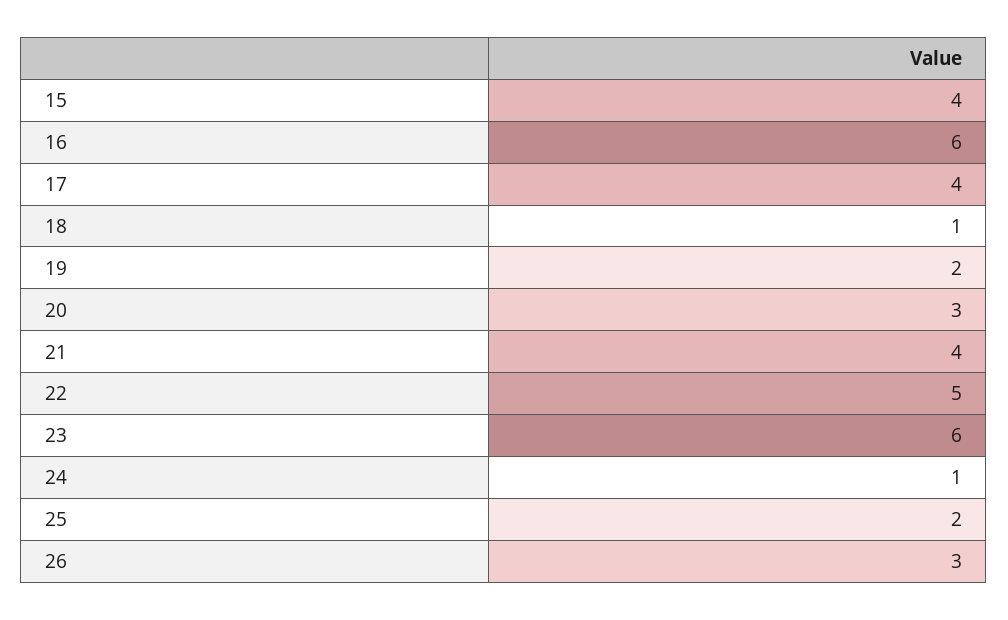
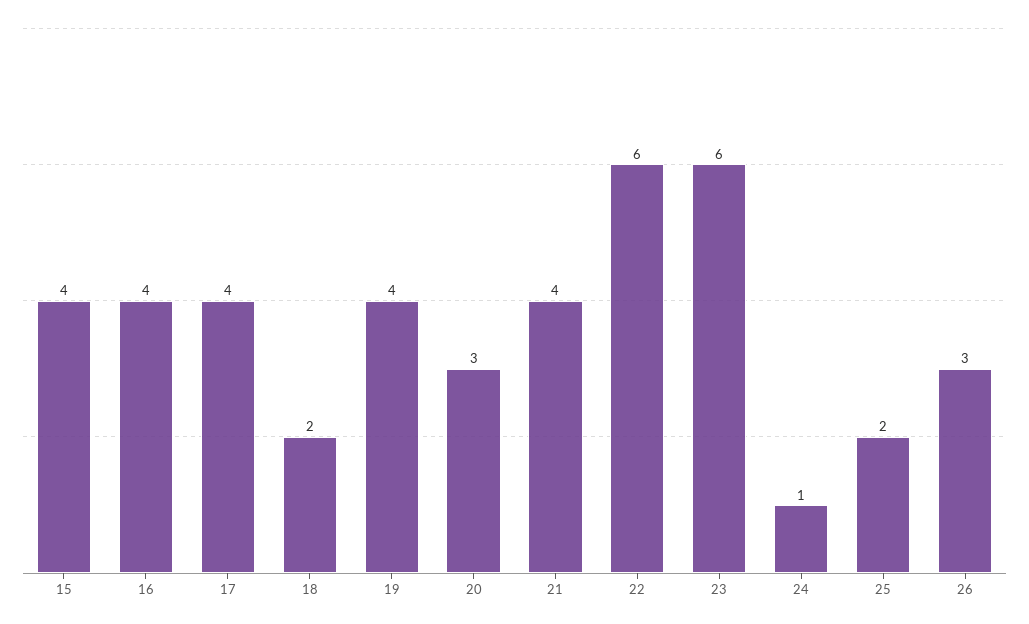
16: 6 -> 4
18: 1 -> 2
19: 2 -> 4
22: 5 -> 6

